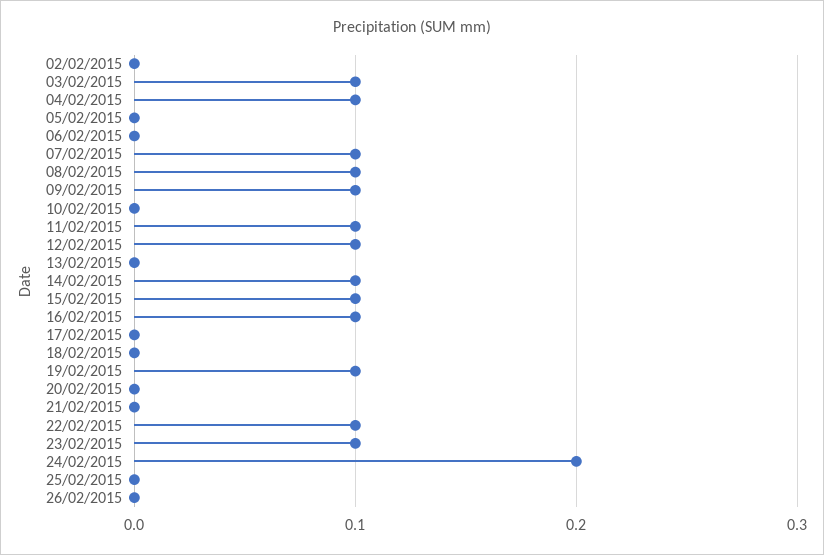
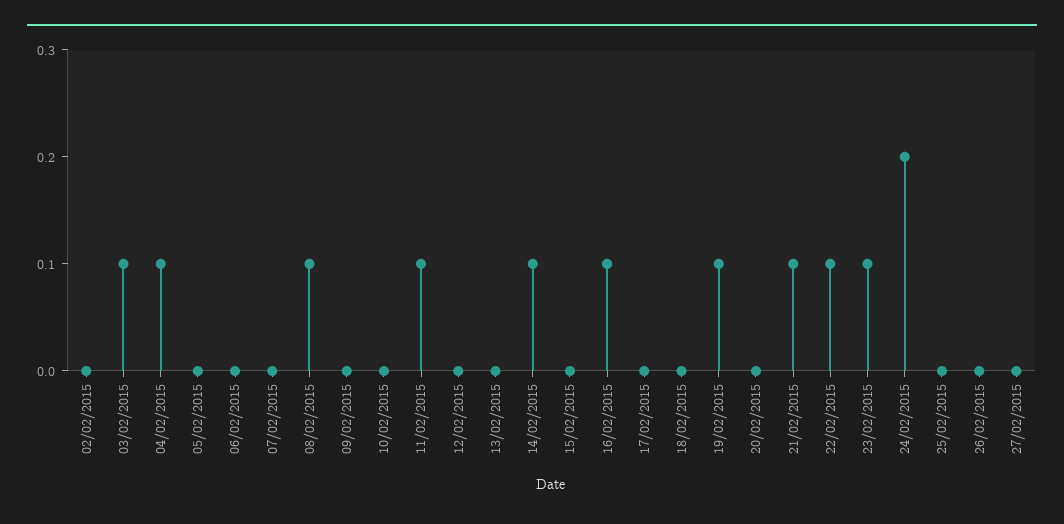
07/02/2015: 0.1 -> 0
09/02/2015: 0.1 -> 0
12/02/2015: 0.1 -> 0
15/02/2015: 0.1 -> 0
21/02/2015: 0 -> 0.1
27/02/2015: none -> 0

